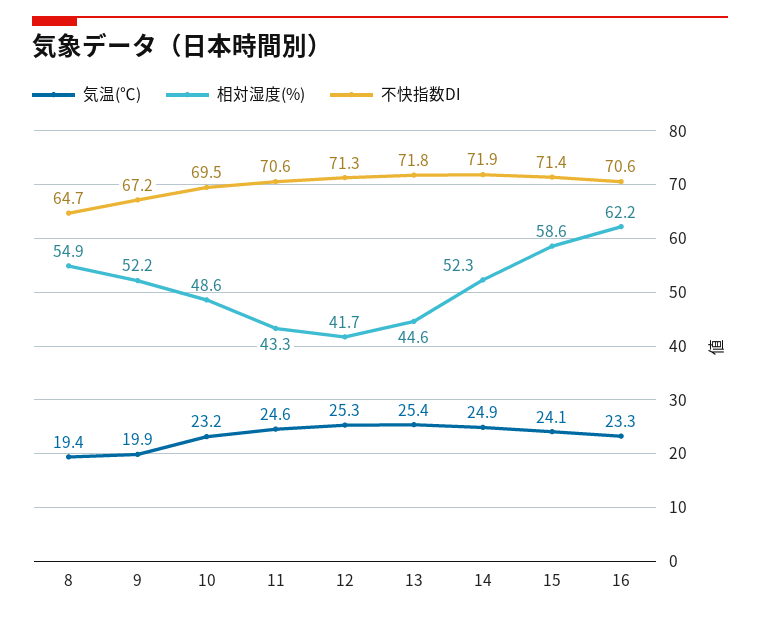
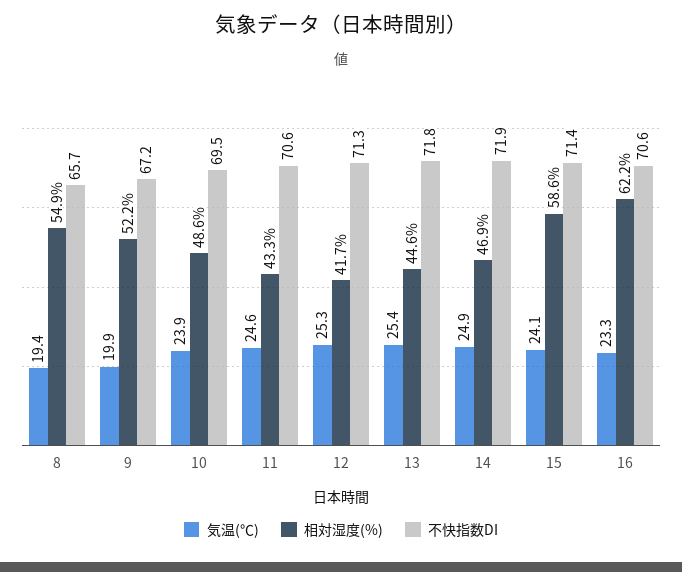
不快指数DI, 8: 64.7 -> 65.7
気温(℃), 10: 23.2 -> 23.9
相対湿度(%), 14: 52.3 -> 46.9

